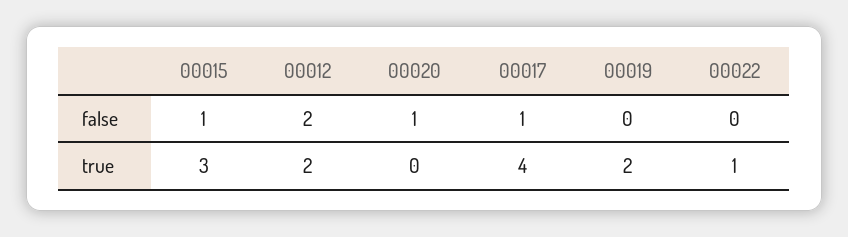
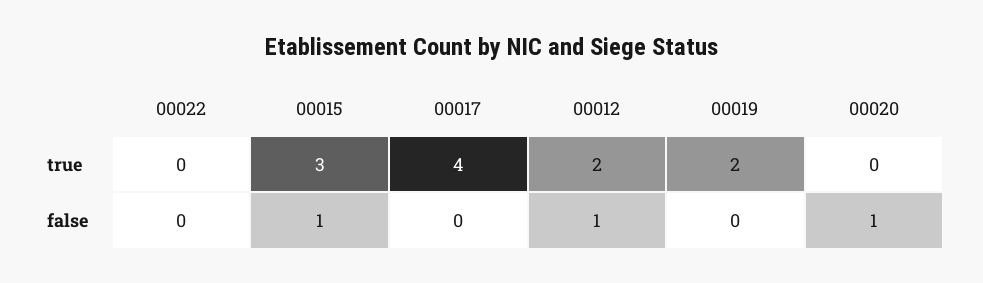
00012, false: 2 -> 1
00017, false: 1 -> 0
00022, true: 1 -> 0

